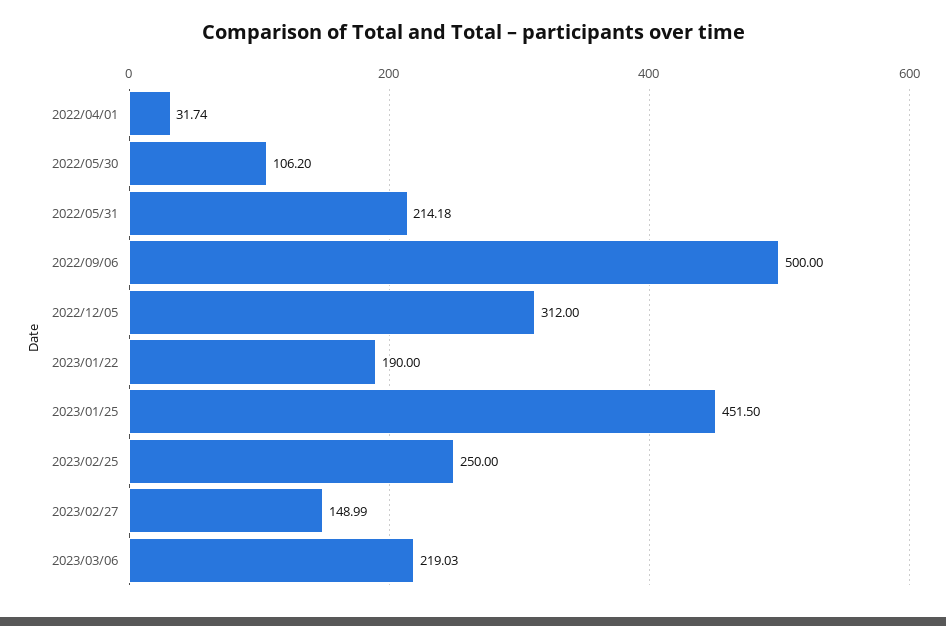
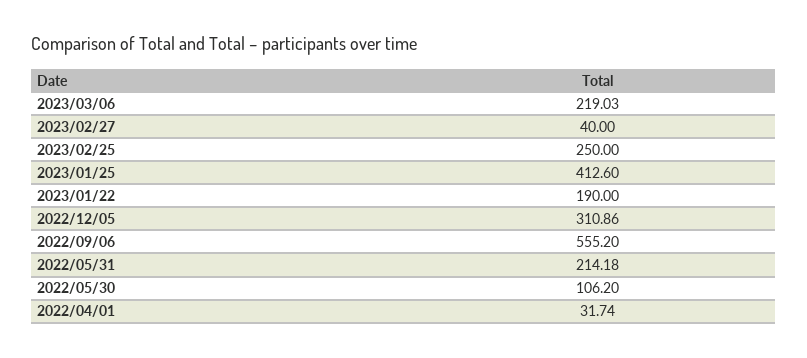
2022/09/06: 500 -> 555.2
2022/12/05: 312 -> 310.86
2023/01/25: 451.5 -> 412.6
2023/02/27: 148.99 -> 40

